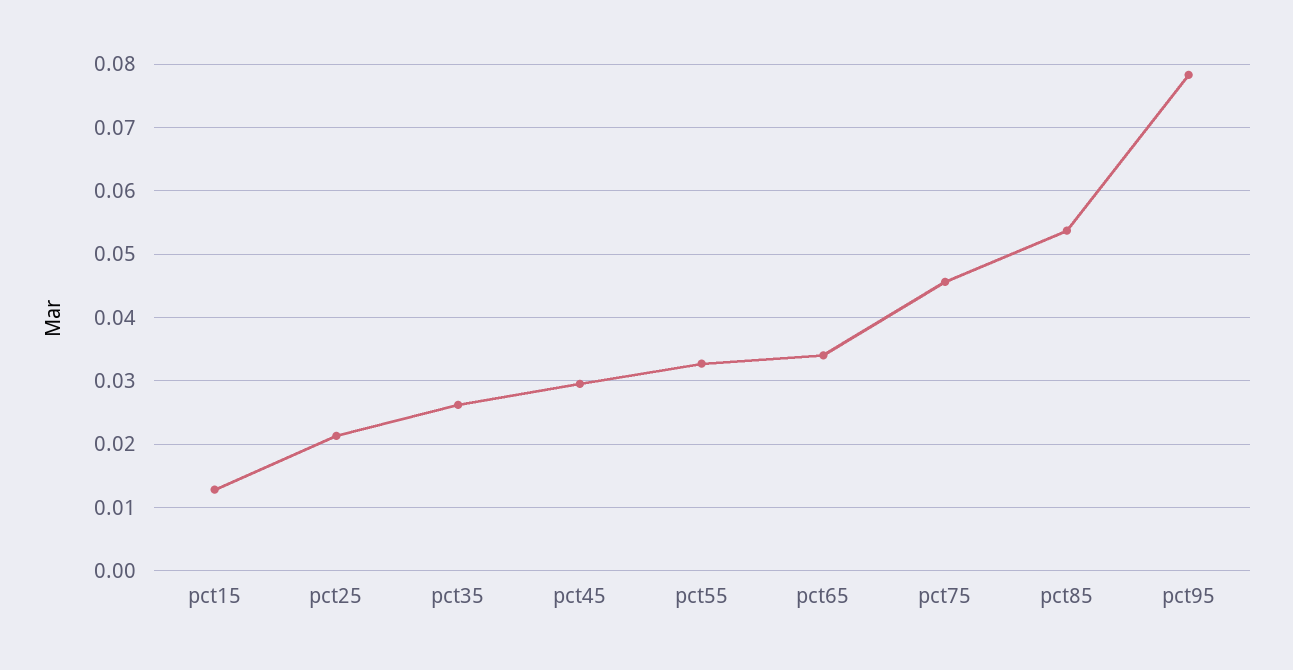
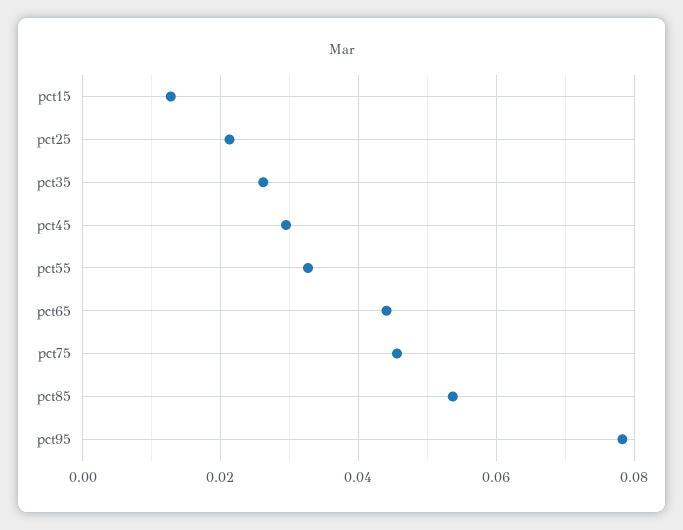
pct65: 0.034 -> 0.044

